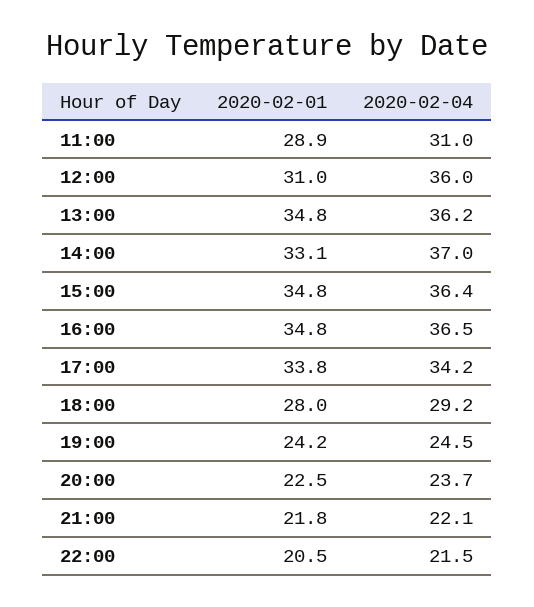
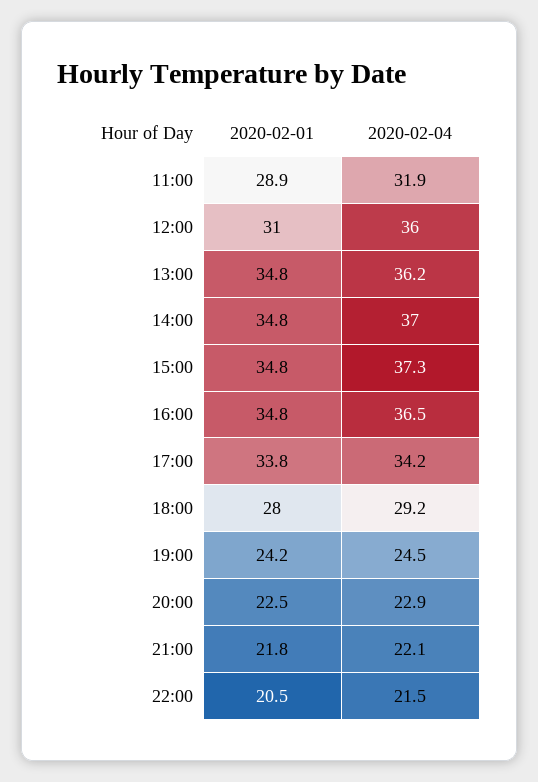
2020-02-04, 11:00: 31 -> 31.9
2020-02-01, 14:00: 33.1 -> 34.8
2020-02-04, 15:00: 36.4 -> 37.3
2020-02-04, 20:00: 23.7 -> 22.9

